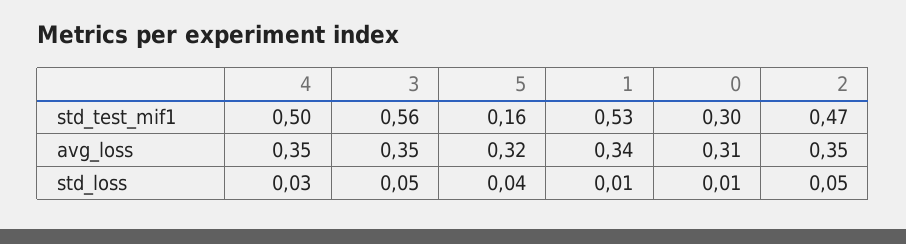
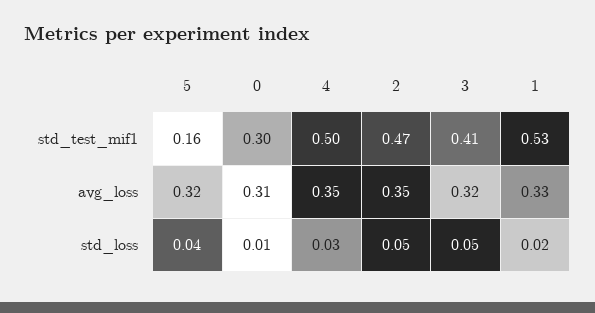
3, std_test_mif1: 0.56 -> 0.41
3, avg_loss: 0.35 -> 0.32
1, avg_loss: 0.34 -> 0.33
1, std_loss: 0.01 -> 0.02

